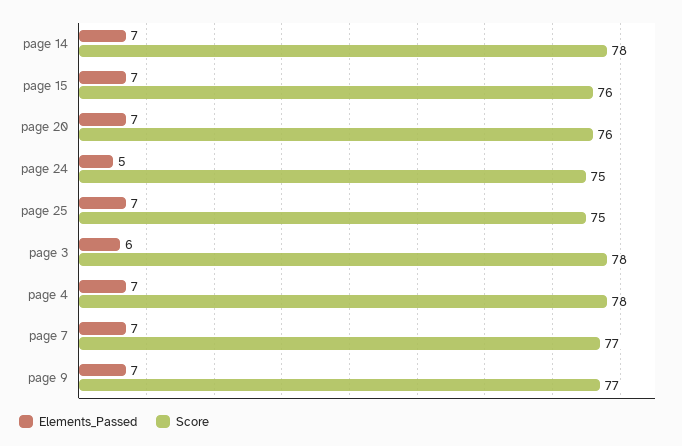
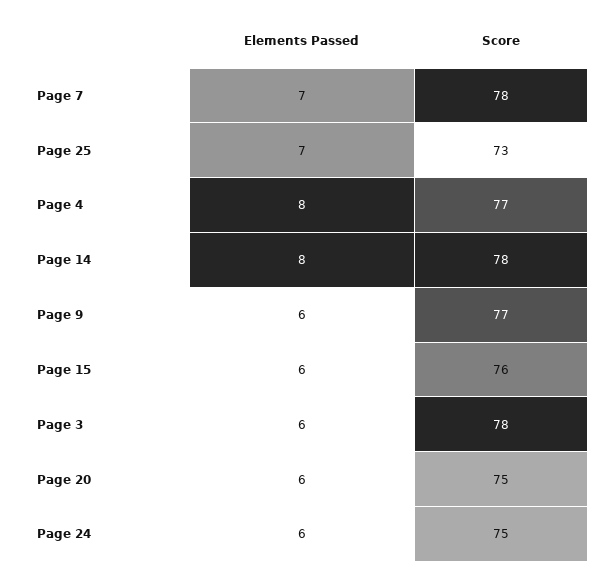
Elements_Passed, page 14: 7 -> 8
Elements_Passed, page 15: 7 -> 6
Elements_Passed, page 20: 7 -> 6
Score, page 20: 76 -> 75
Elements_Passed, page 24: 5 -> 6
Score, page 25: 75 -> 73
Elements_Passed, page 4: 7 -> 8
Score, page 4: 78 -> 77
Score, page 7: 77 -> 78
Elements_Passed, page 9: 7 -> 6

